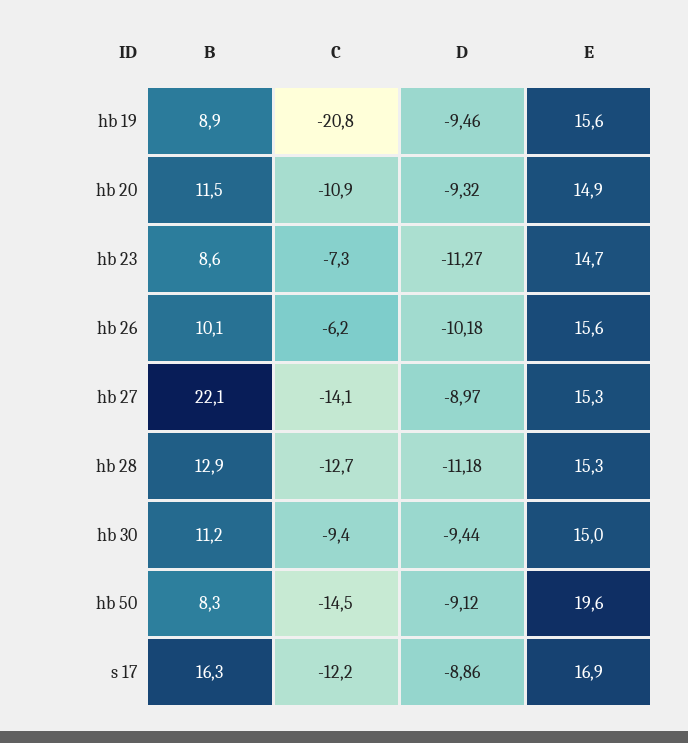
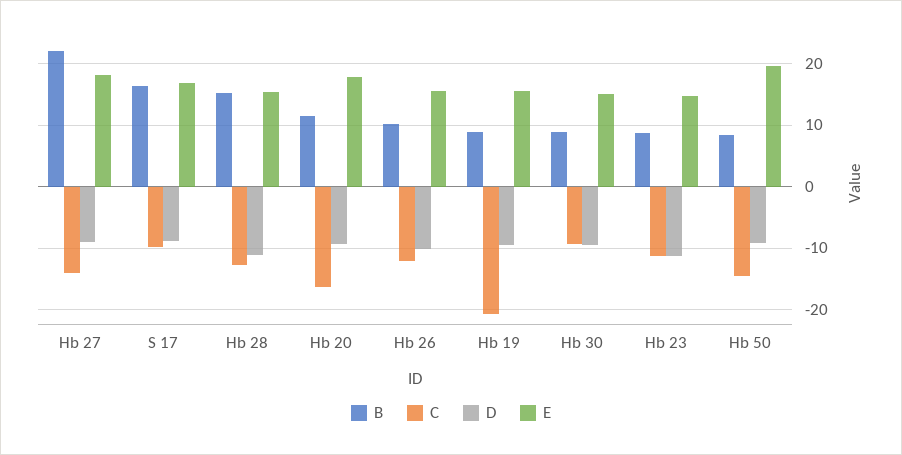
C, hb 20: -10.9 -> -16
E, hb 20: 14.9 -> 18
C, hb 23: -7.3 -> -11
C, hb 26: -6.2 -> -12
E, hb 27: 15.3 -> 18
B, hb 28: 12.9 -> 15
B, hb 30: 11.2 -> 9
C, s 17: -12.2 -> -10

